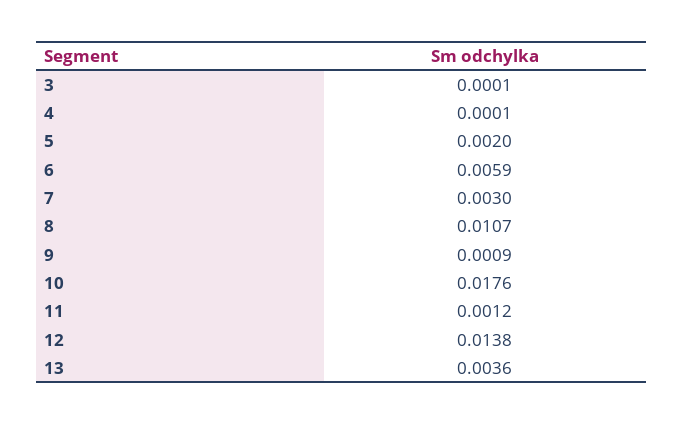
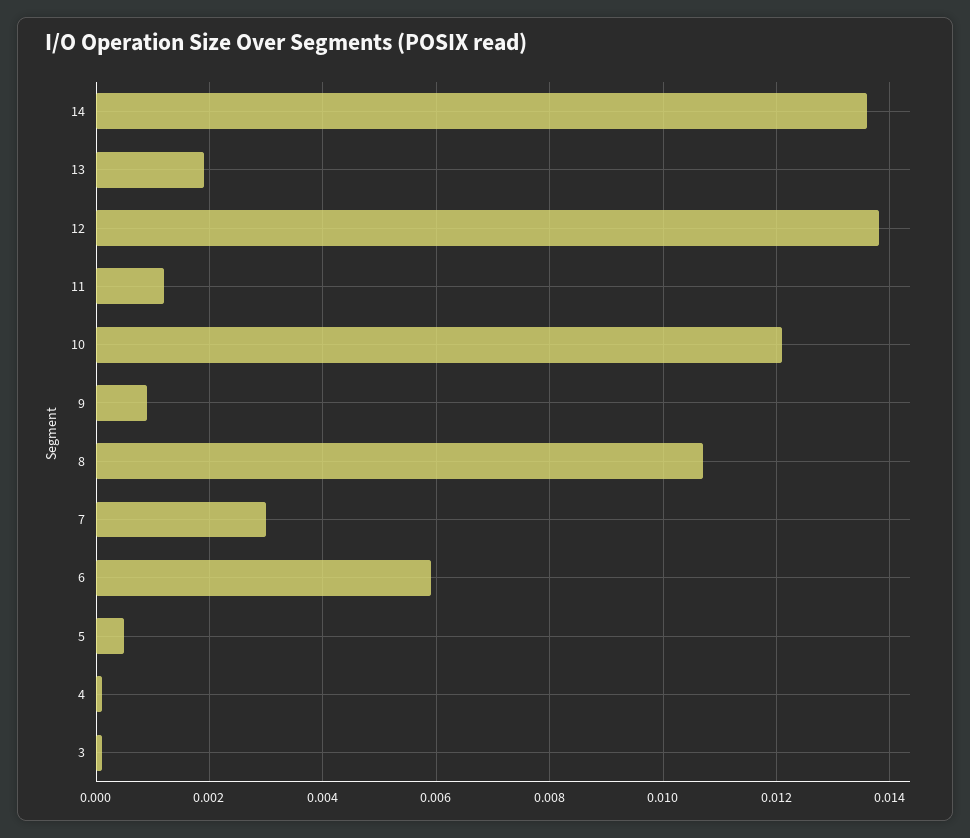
5: 0.002 -> 0.0005
10: 0.0176 -> 0.012
13: 0.0036 -> 0.002
14: none -> 0.0135

